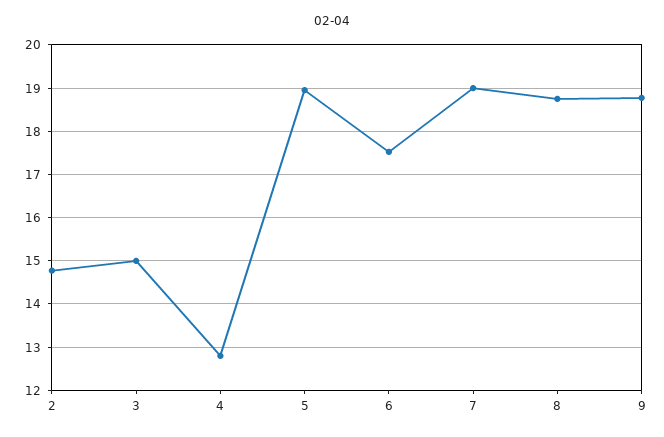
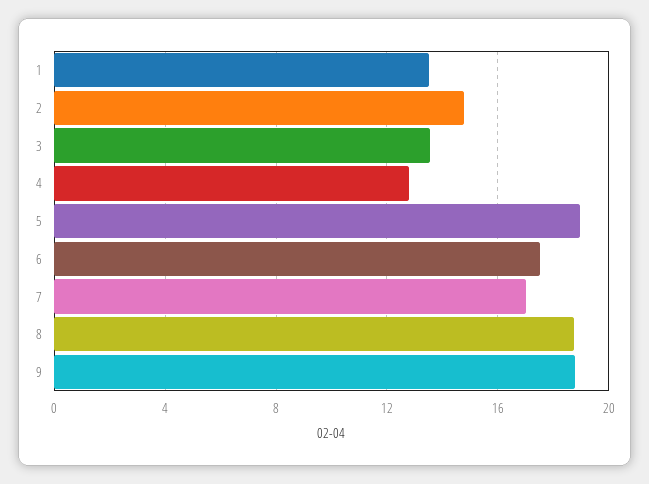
3: 15 -> 13.5
7: 19 -> 17
1: none -> 13.5

